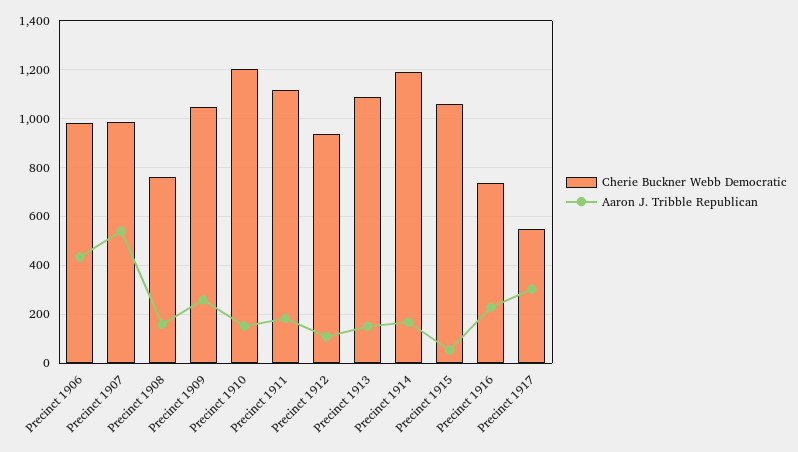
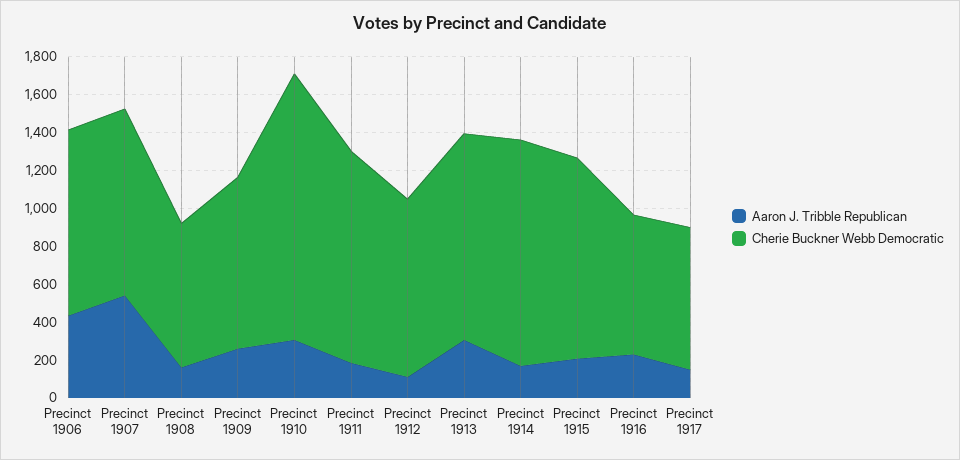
Cherie Buckner Webb Democratic, Precinct 1909: 1050 -> 900
Cherie Buckner Webb Democratic, Precinct 1910: 1200 -> 1400
Aaron J. Tribble Republican, Precinct 1910: 150 -> 300
Aaron J. Tribble Republican, Precinct 1913: 150 -> 300
Aaron J. Tribble Republican, Precinct 1915: 50 -> 200
Cherie Buckner Webb Democratic, Precinct 1917: 550 -> 750
Aaron J. Tribble Republican, Precinct 1917: 300 -> 150

